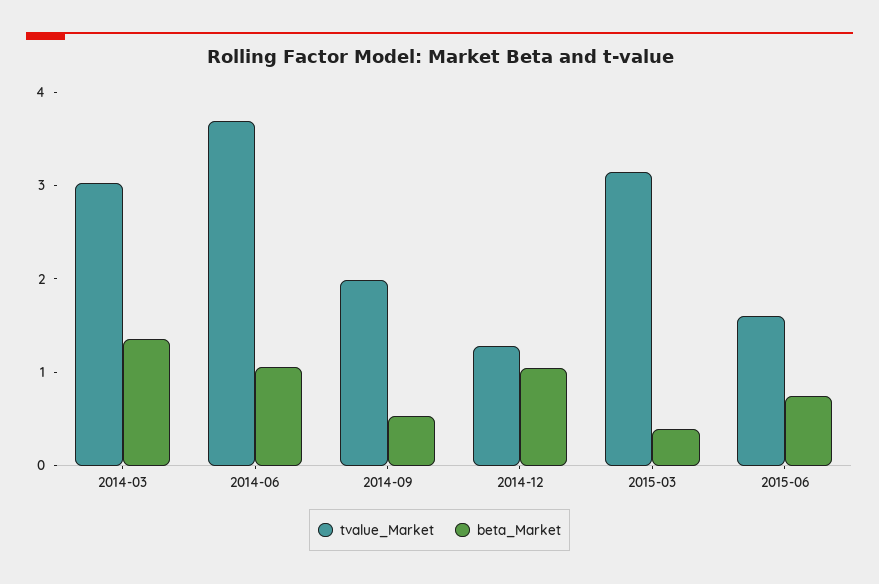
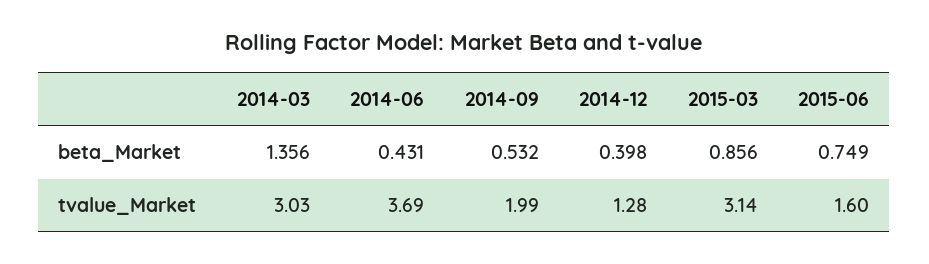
beta_Market, 2014-06: 1 -> 0.431
beta_Market, 2014-12: 1 -> 0.398
beta_Market, 2015-03: 0.4 -> 0.856

